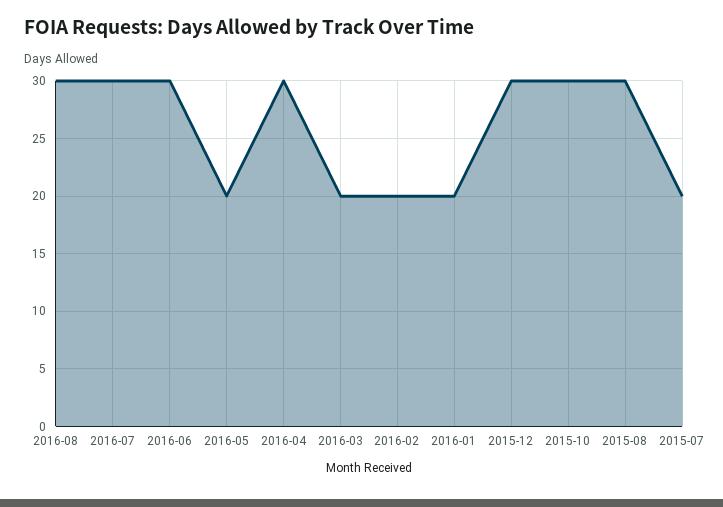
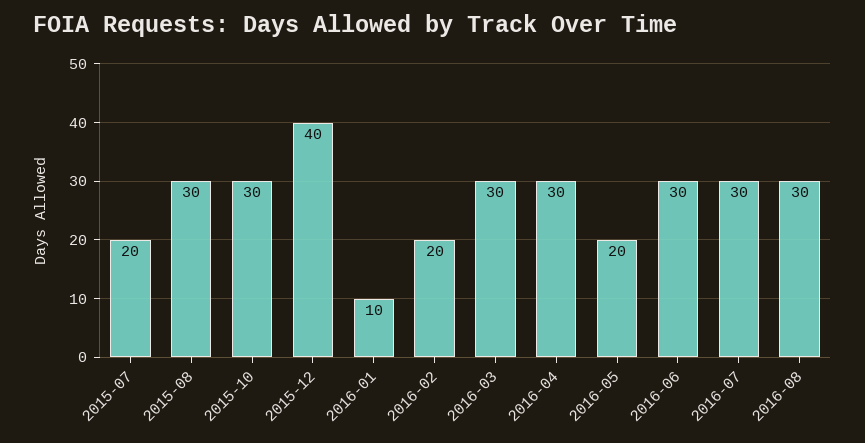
2016-03: 20 -> 30
2016-01: 20 -> 10
2015-12: 30 -> 40

